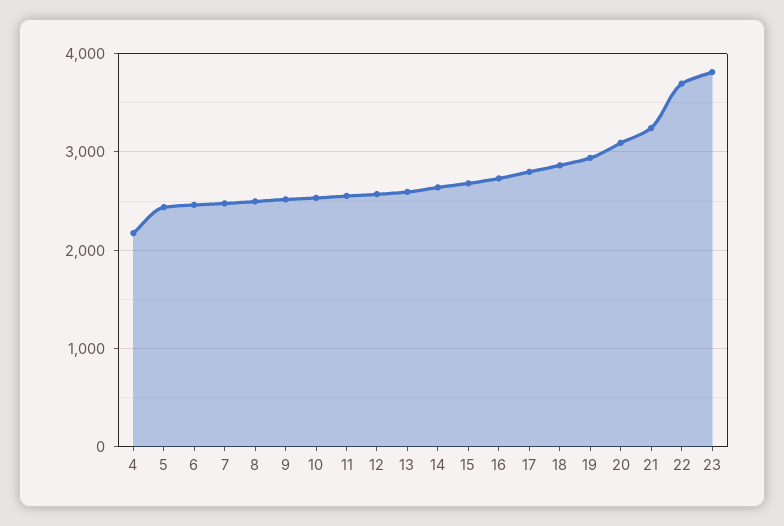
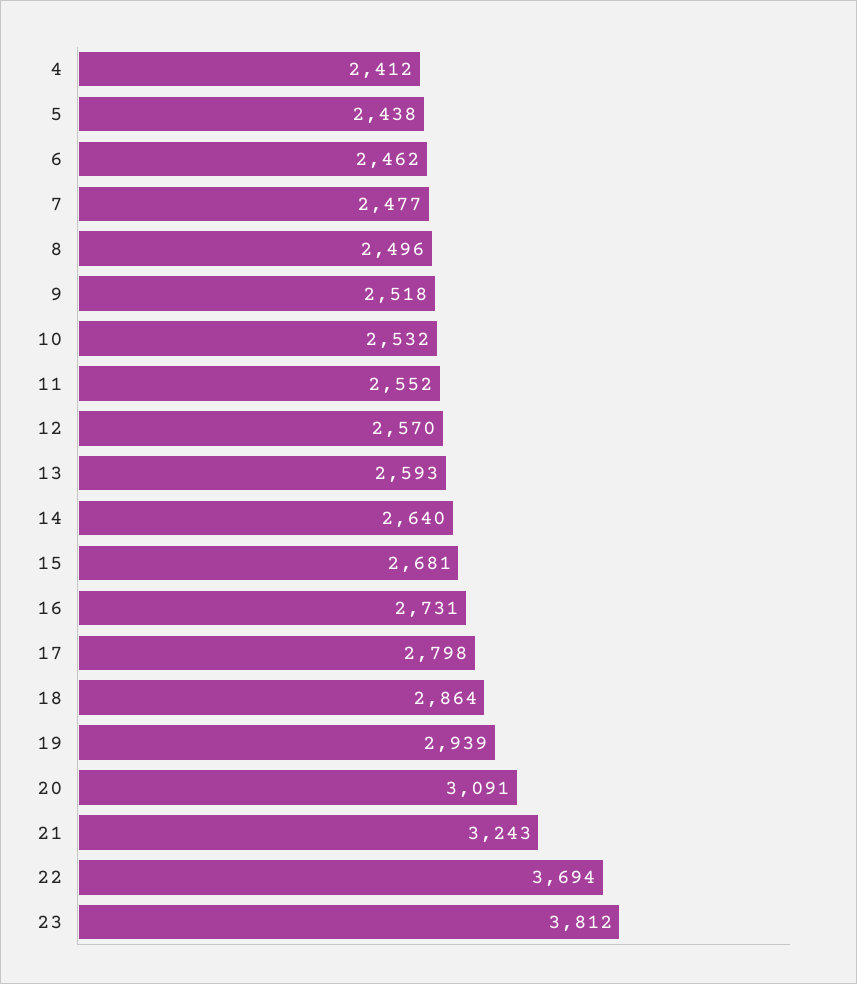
4: 2200 -> 2412

